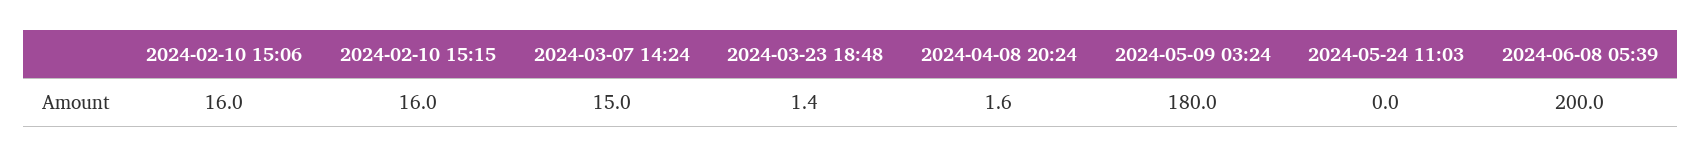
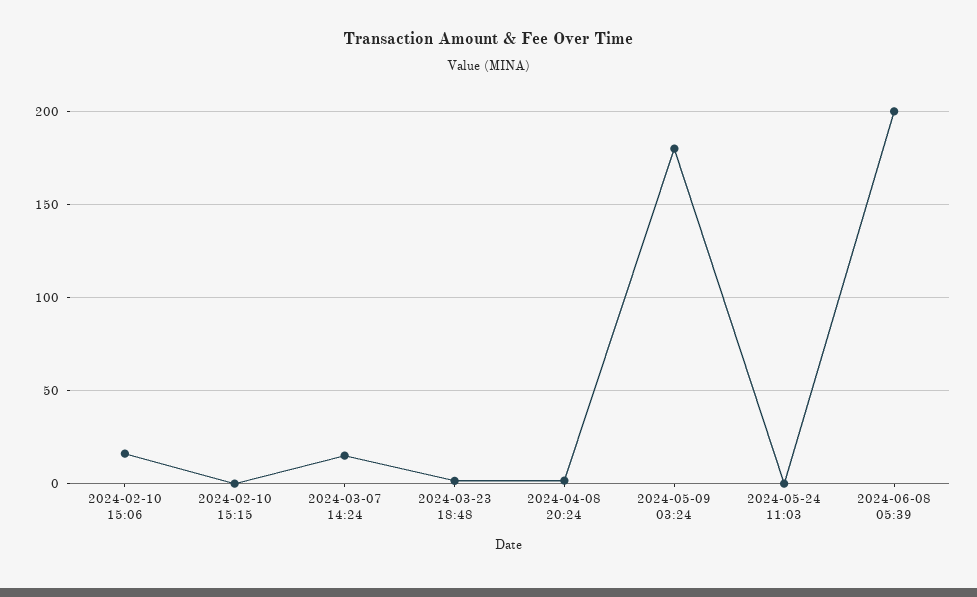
2024-02-10 15:15: 16 -> 0

